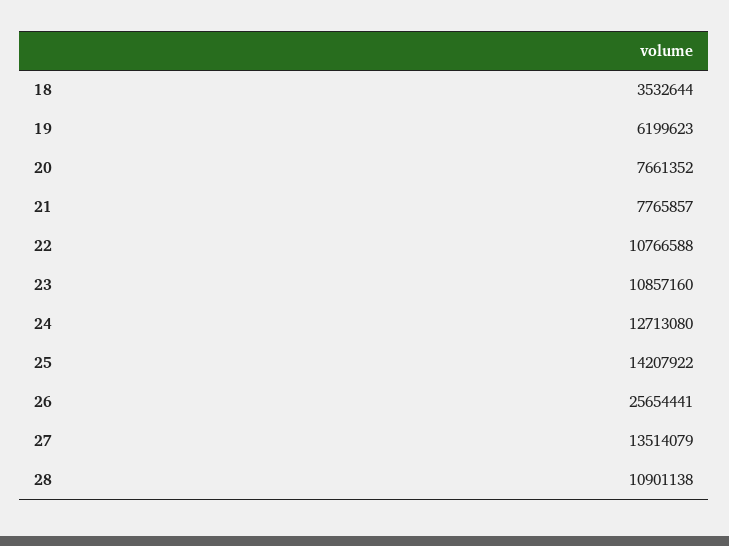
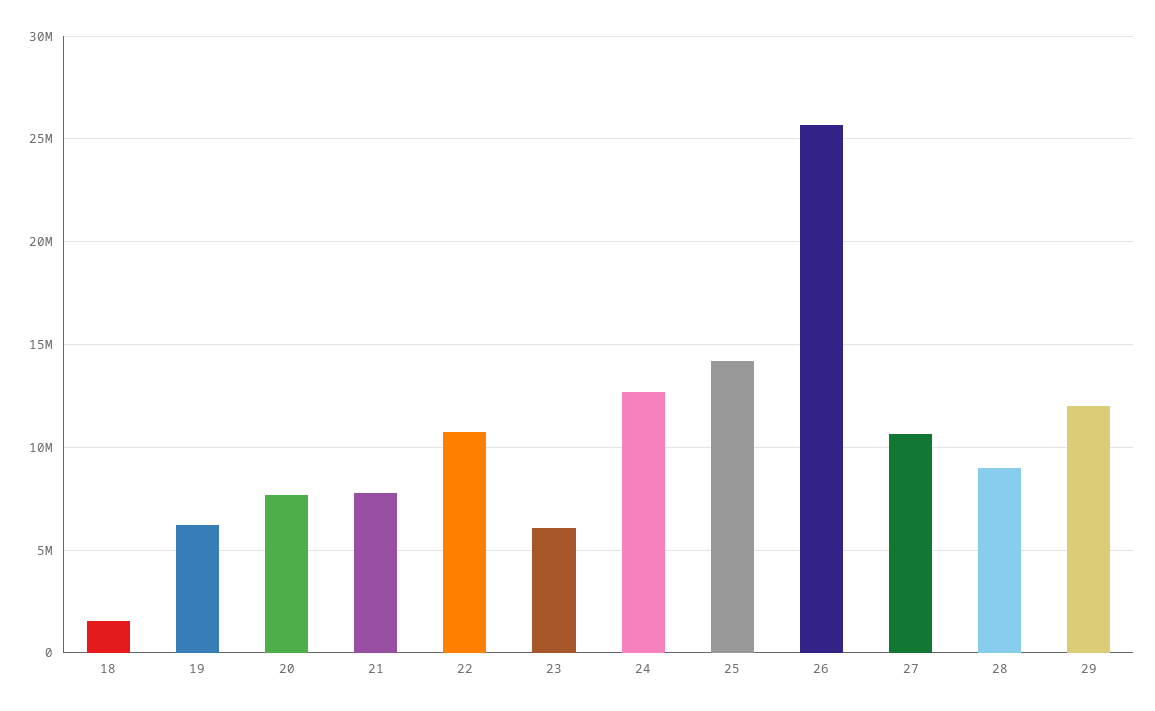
18: 3532644 -> 1500000
23: 10857160 -> 6000000
27: 13514079 -> 10500000
28: 10901138 -> 9000000
29: none -> 12000000

